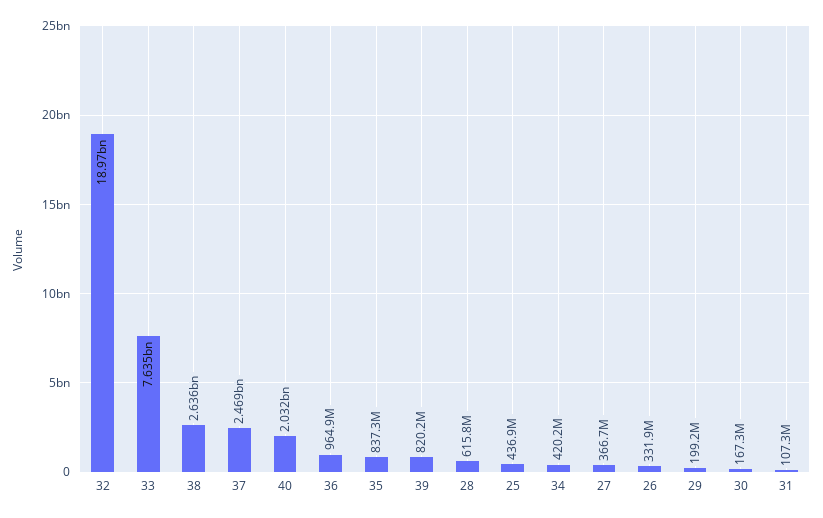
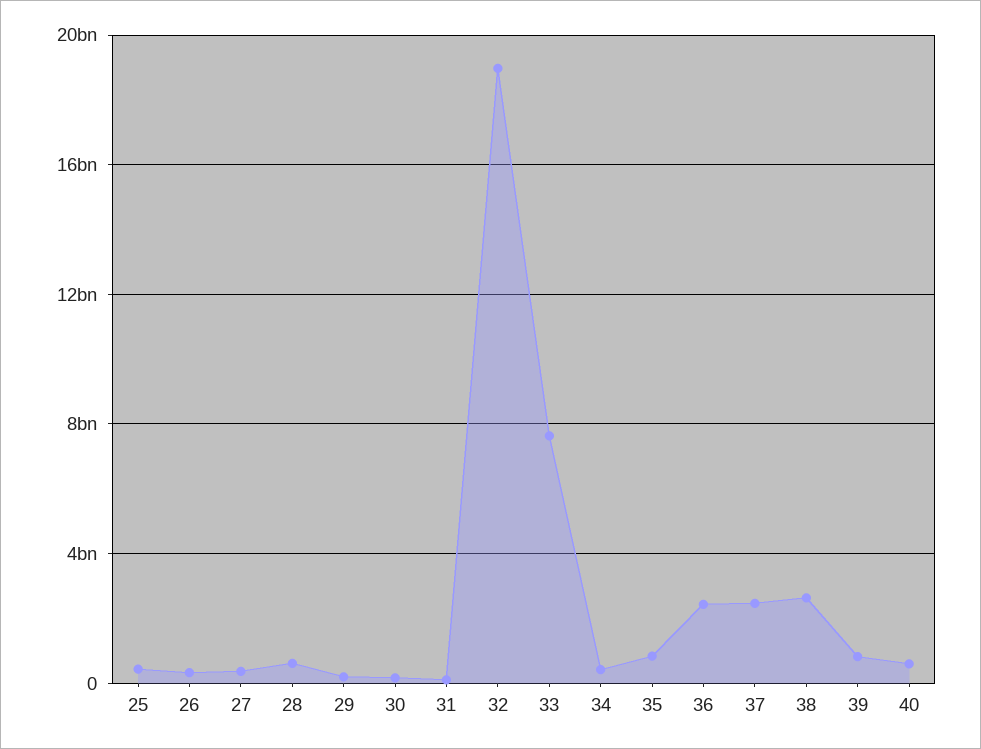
40: 2032000000 -> 500000000
36: 964900000 -> 2500000000

